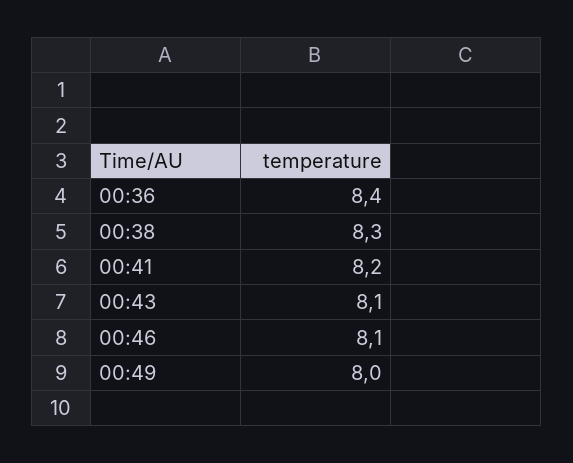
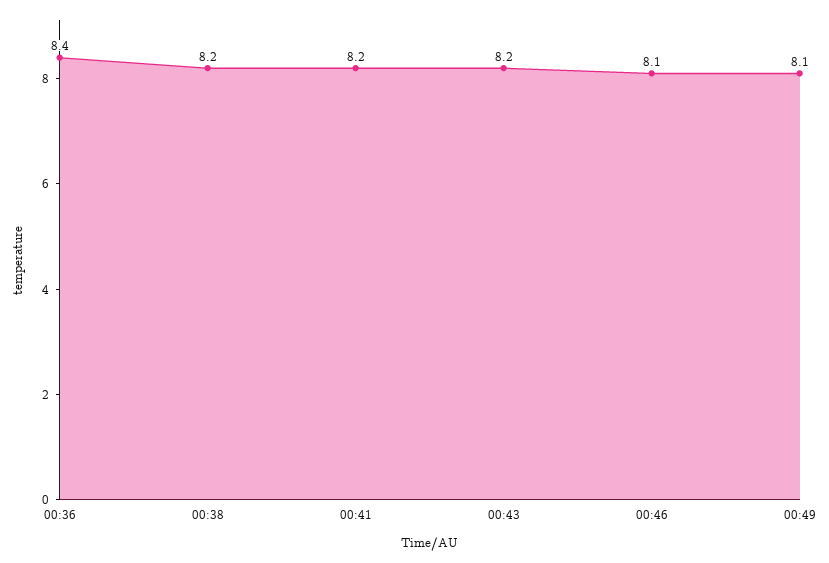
00:38: 8.3 -> 8.2
00:43: 8.1 -> 8.2
00:49: 8 -> 8.1

